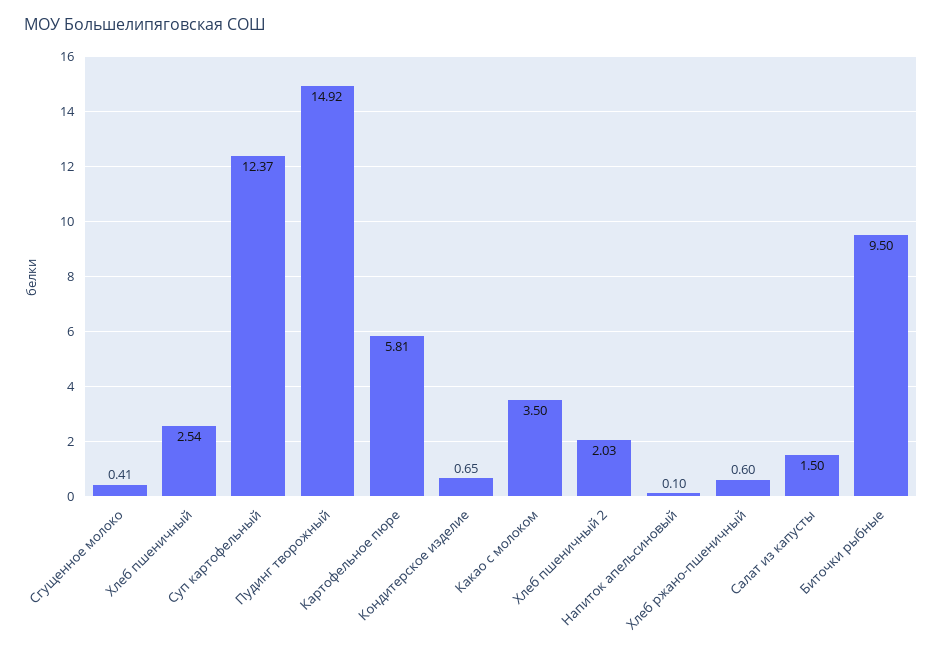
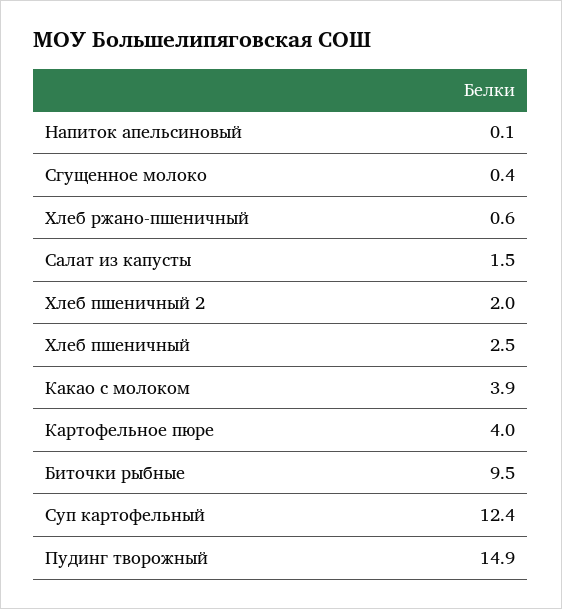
Картофельное пюре: 5.81 -> 4
Кондитерское изделие: 0.65 -> none
Какао с молоком: 3.5 -> 3.9

